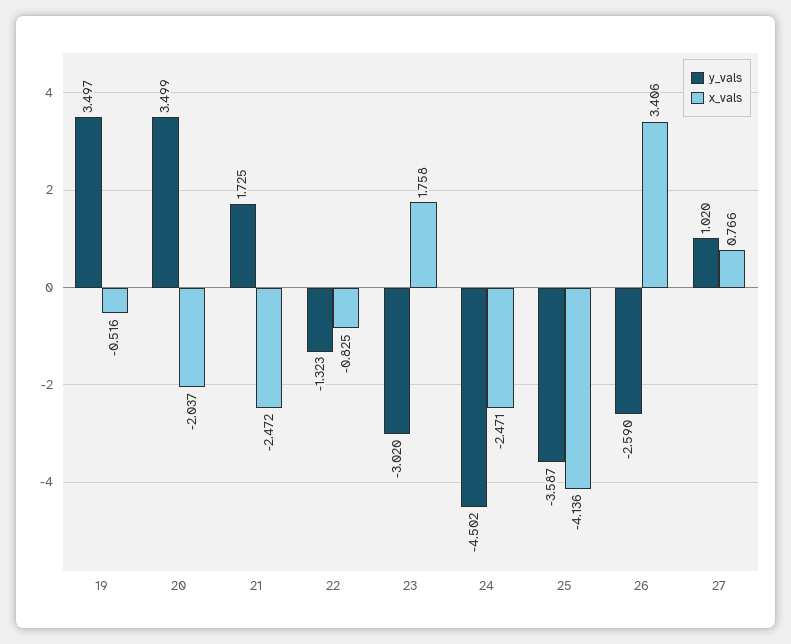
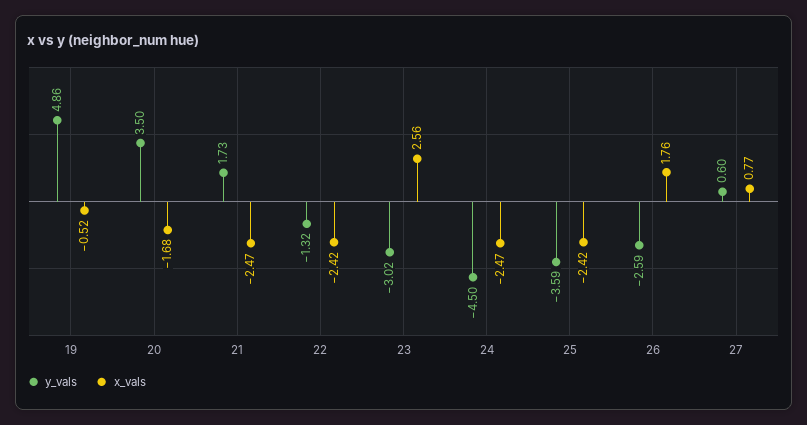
y_vals, 19: 3.497 -> 4.86
x_vals, 20: -2.037 -> -1.68
x_vals, 22: -0.825 -> -2.42
x_vals, 23: 1.758 -> 2.56
x_vals, 25: -4.136 -> -2.42
x_vals, 26: 3.406 -> 1.76
y_vals, 27: 1.02 -> 0.6

